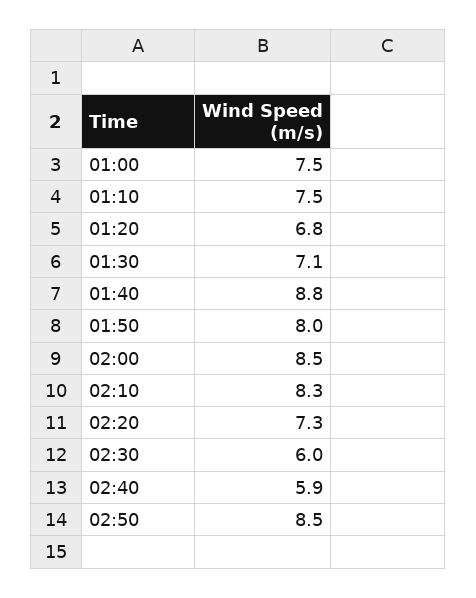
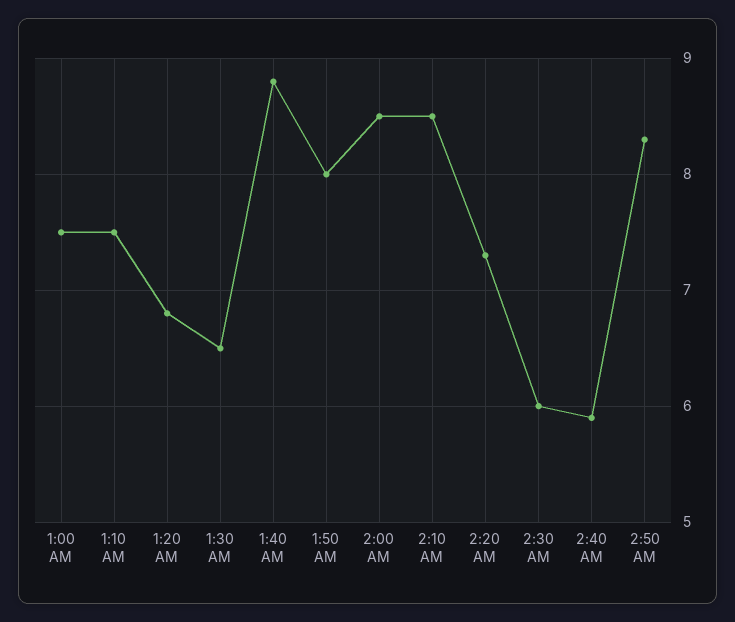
01:30: 7.1 -> 6.5
02:10: 8.3 -> 8.5
02:50: 8.5 -> 8.3

